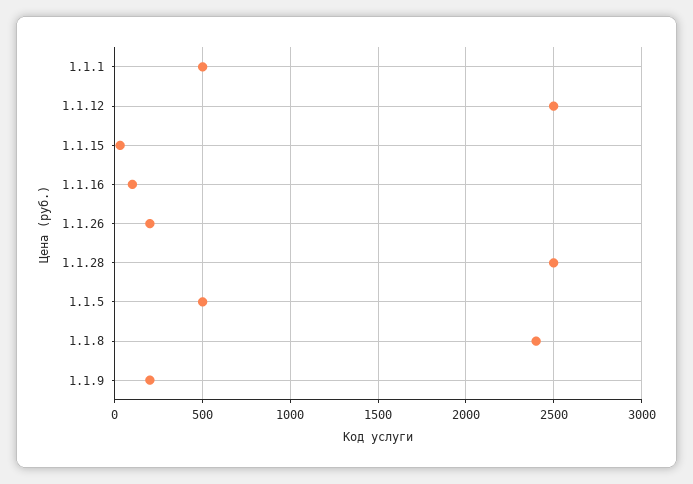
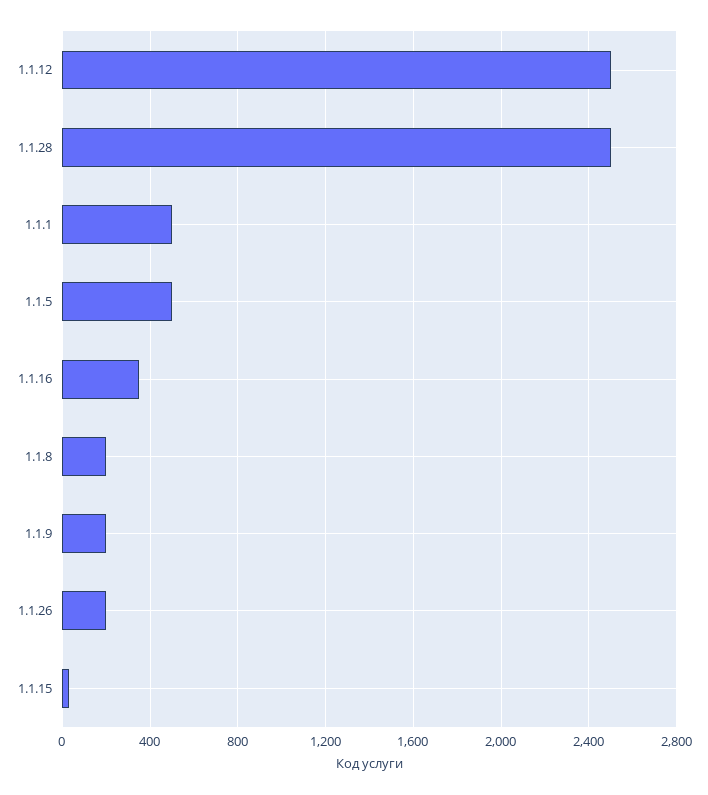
1.1.16: 100 -> 350
1.1.8: 2400 -> 200

